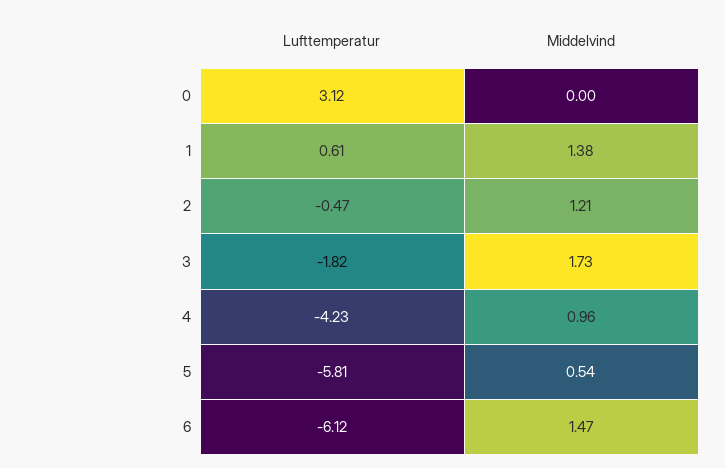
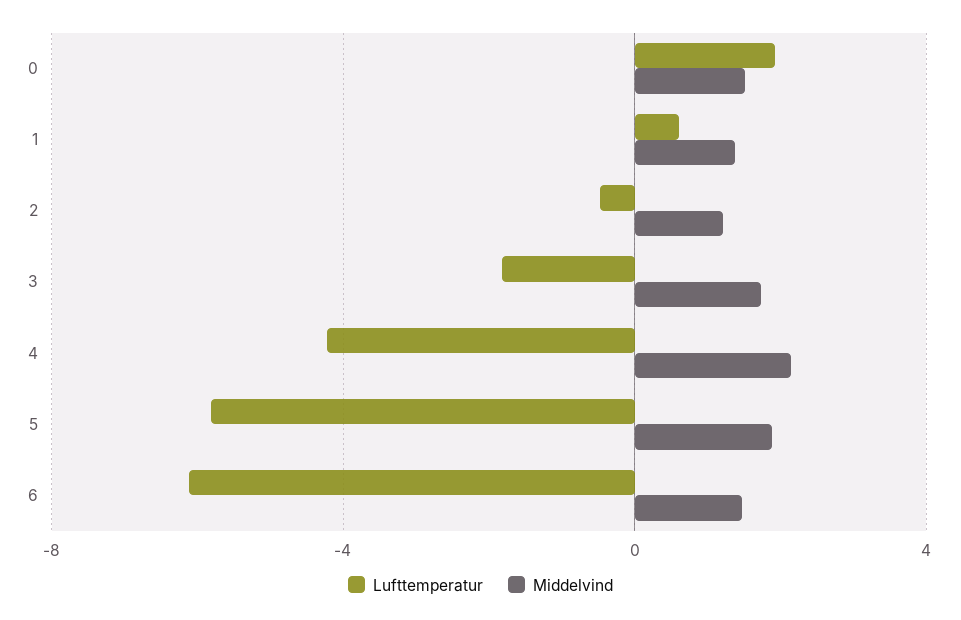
Lufttemperatur, 0: 3.12 -> 2
Middelvind, 0: 0 -> 1.5
Middelvind, 4: 0.96 -> 2
Middelvind, 5: 0.54 -> 2

